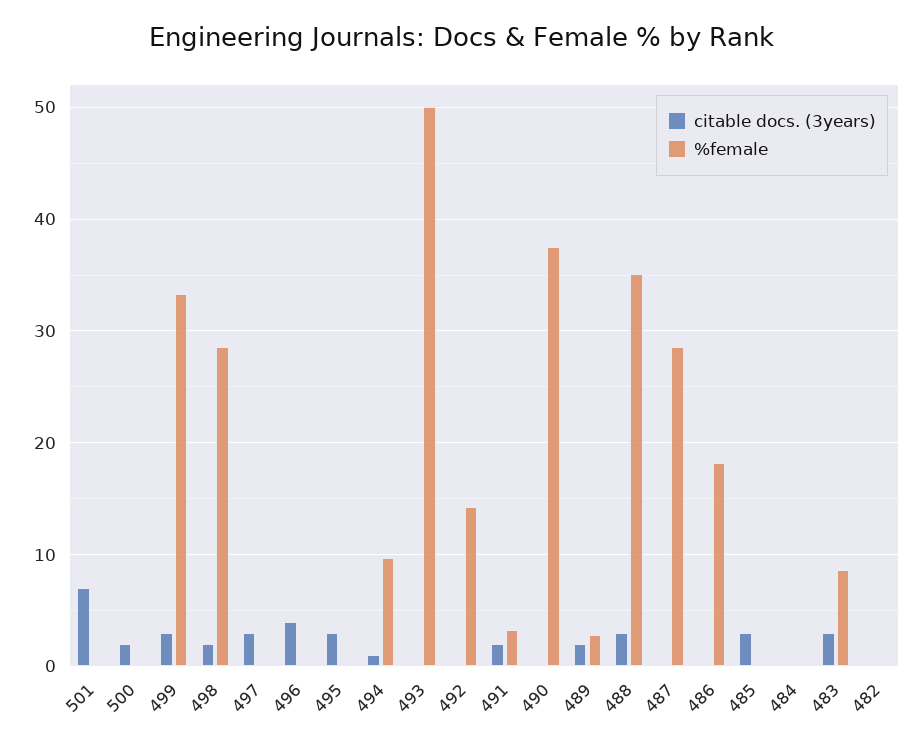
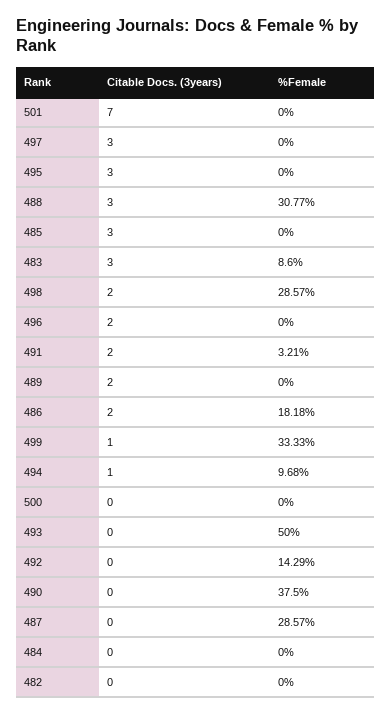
citable docs. (3years), 500: 2 -> 0
citable docs. (3years), 499: 3 -> 1
citable docs. (3years), 496: 4 -> 2
%female, 489: 3 -> 0
%female, 488: 35 -> 30.77
citable docs. (3years), 486: 0 -> 2

